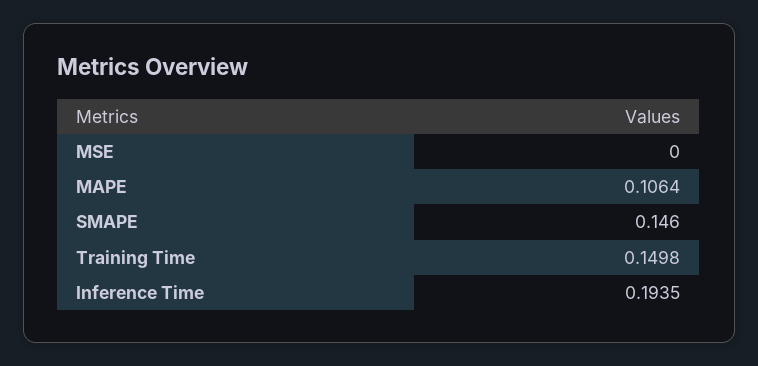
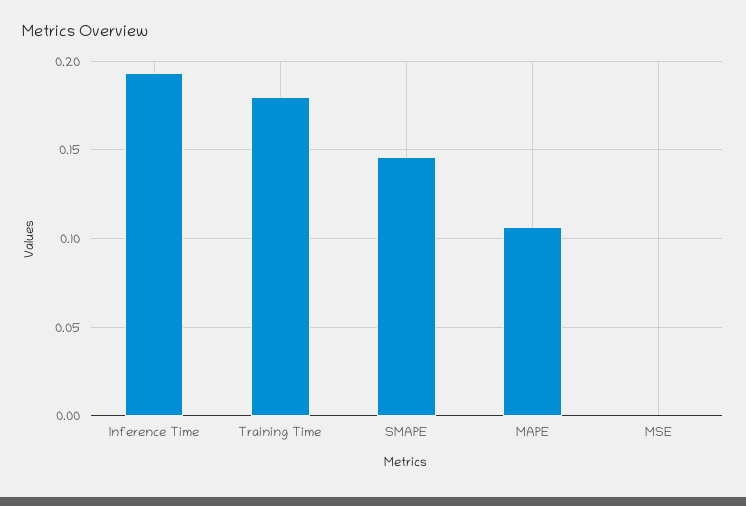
Training Time: 0.1498 -> 0.18

